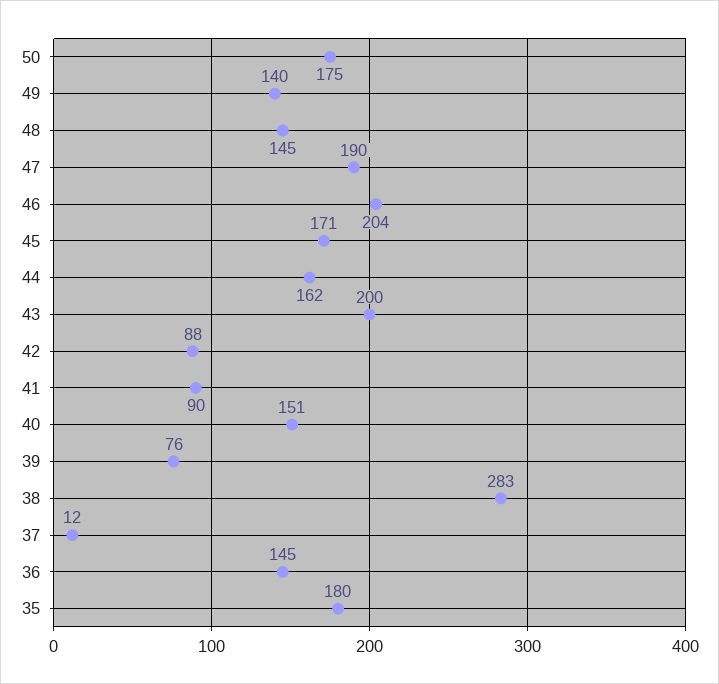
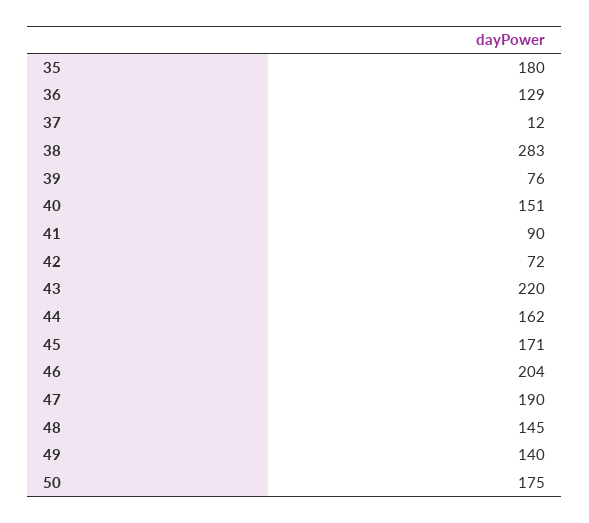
43: 200 -> 220
42: 88 -> 72
36: 145 -> 129

